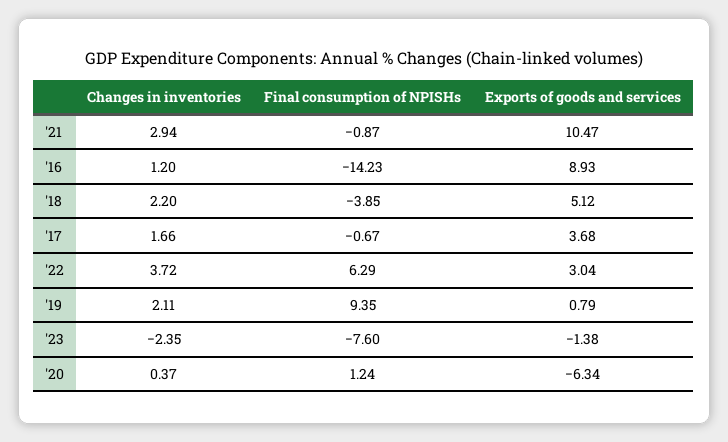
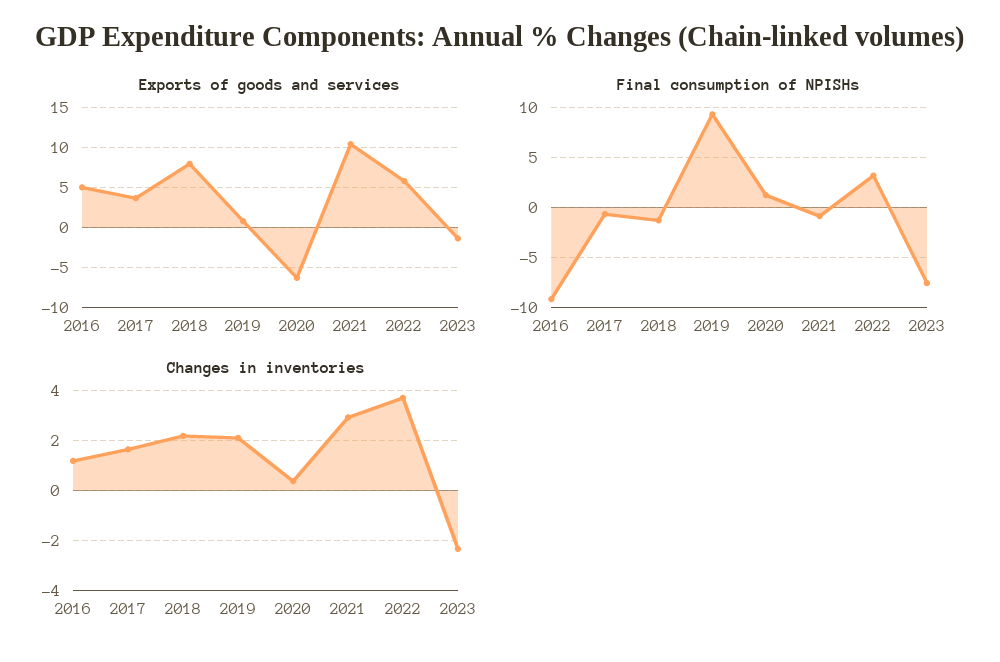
Final consumption of NPISHs, '16: -14.23 -> -9
Exports of goods and services, '16: 8.93 -> 5
Final consumption of NPISHs, '18: -3.85 -> -1
Exports of goods and services, '18: 5.12 -> 8
Final consumption of NPISHs, '22: 6.29 -> 3
Exports of goods and services, '22: 3.04 -> 6

